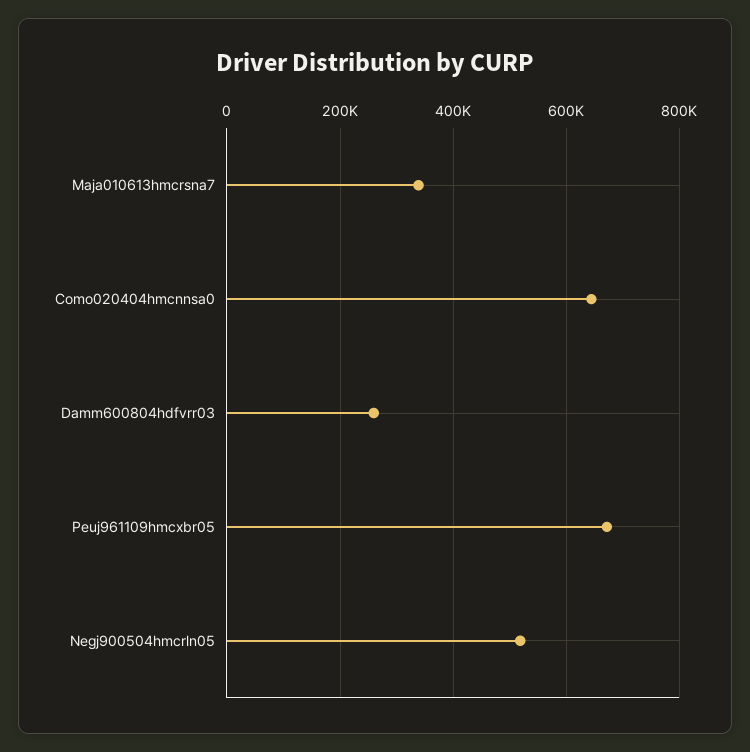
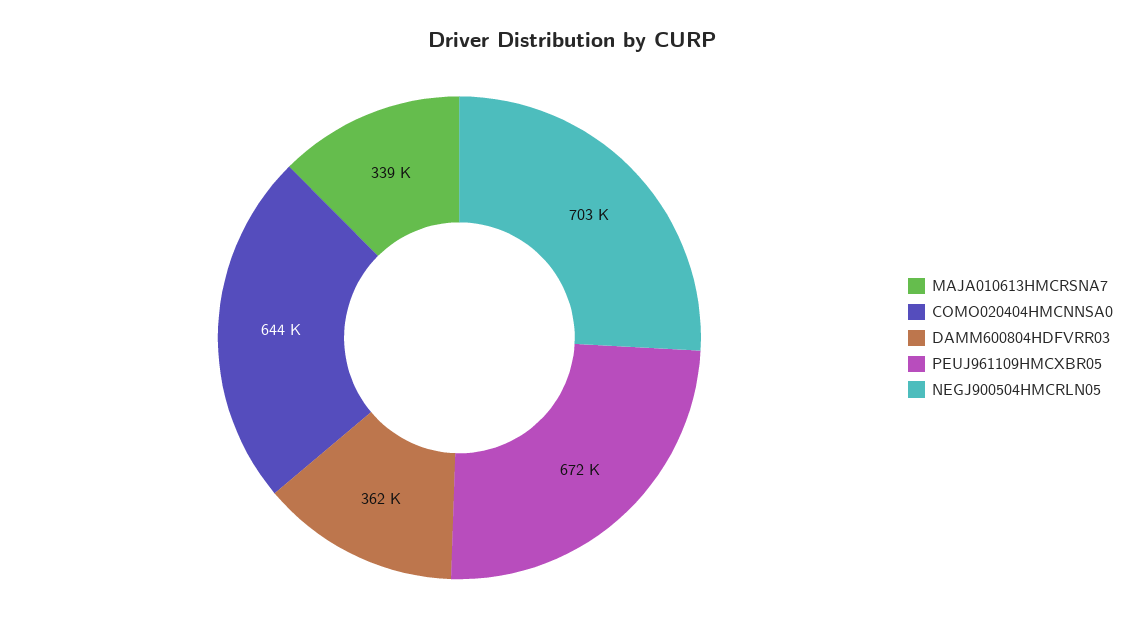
Damm600804hdfvrr03: 260000 -> 362000
Negj900504hmcrln05: 520000 -> 703000

